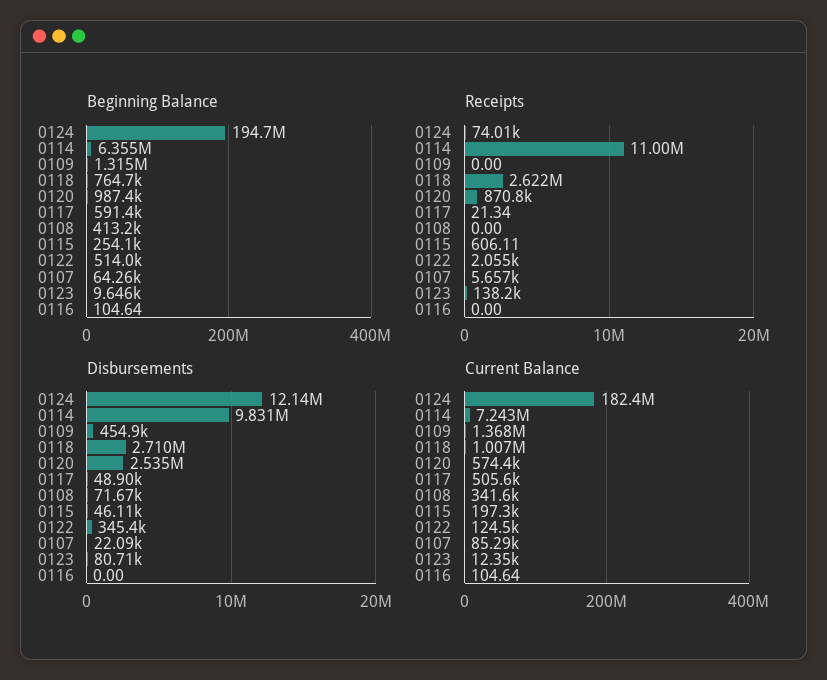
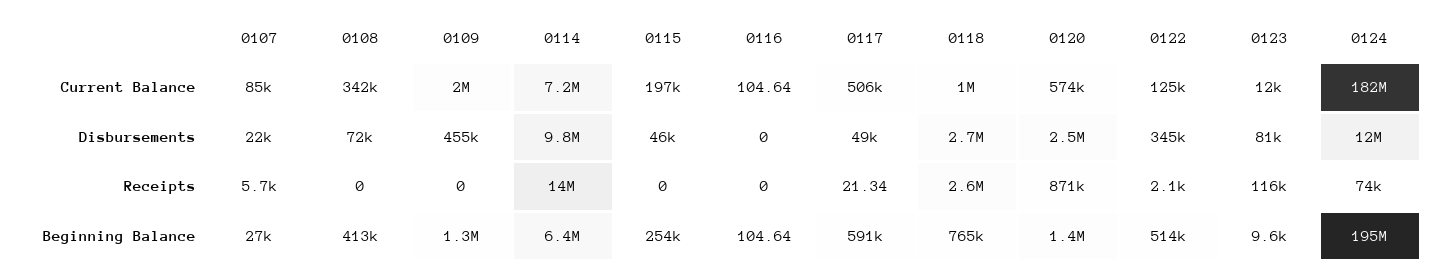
Beginning Balance, 0120: 987400 -> 1400000
Beginning Balance, 0107: 64260 -> 27000
Receipts, 0114: 11000000 -> 14000000
Receipts, 0115: 606.11 -> 0
Receipts, 0123: 138200 -> 116000
Current Balance, 0109: 1368000 -> 2000000

